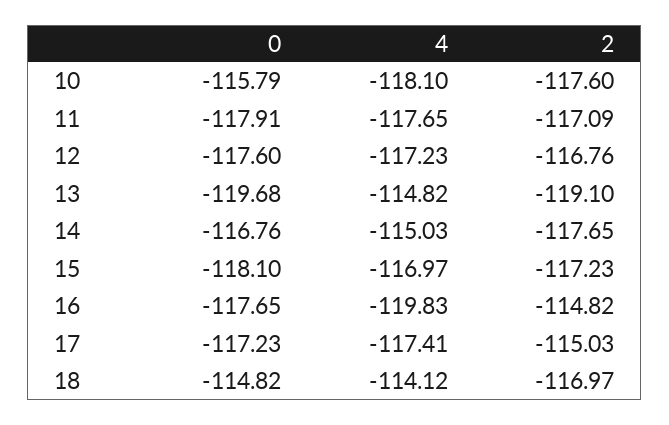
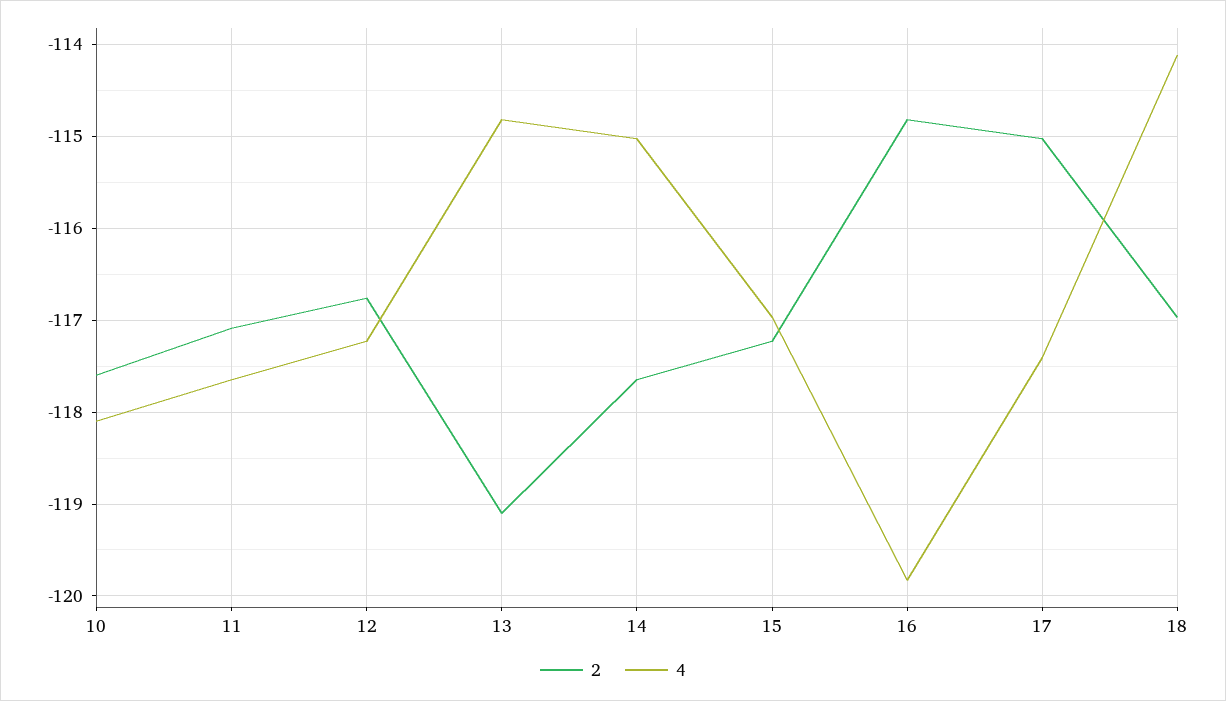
0, 10: -115.79 -> none
0, 11: -117.91 -> none
0, 12: -117.6 -> none
0, 13: -119.68 -> none
0, 14: -116.76 -> none
0, 15: -118.1 -> none
0, 16: -117.65 -> none
0, 17: -117.23 -> none
0, 18: -114.82 -> none

